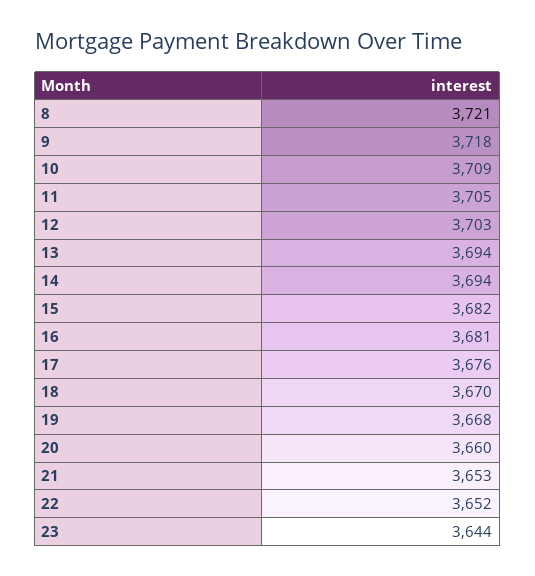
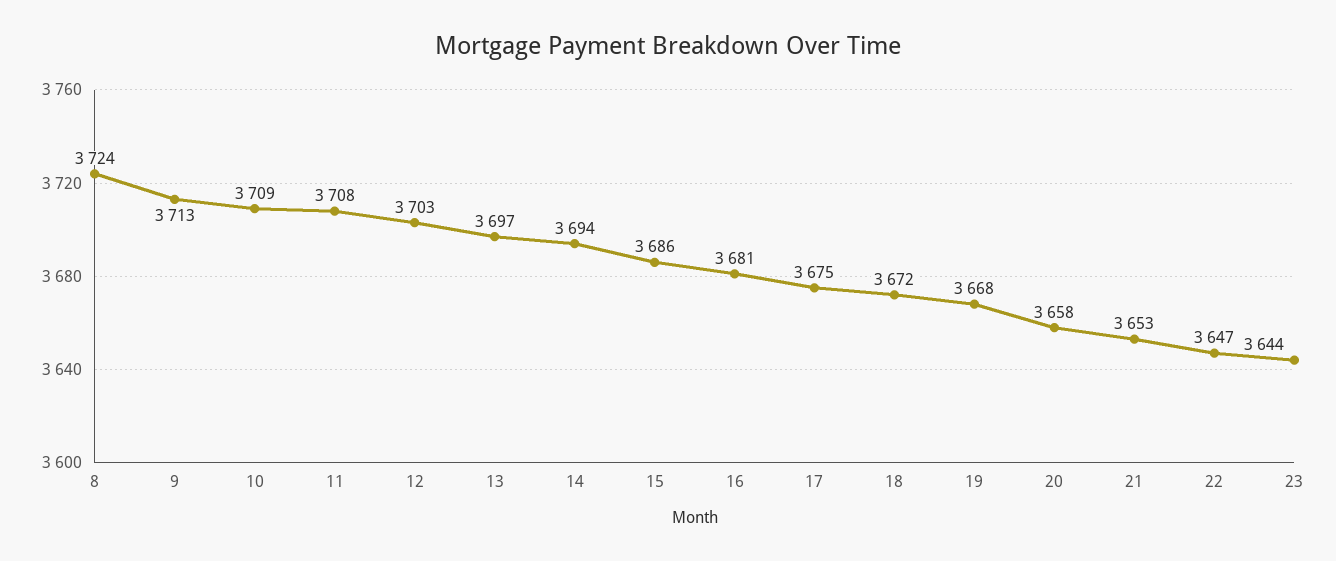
8: 3721 -> 3724
9: 3718 -> 3713
11: 3705 -> 3708
13: 3694 -> 3697
15: 3682 -> 3686
17: 3676 -> 3675
18: 3670 -> 3672
20: 3660 -> 3658
22: 3652 -> 3647

